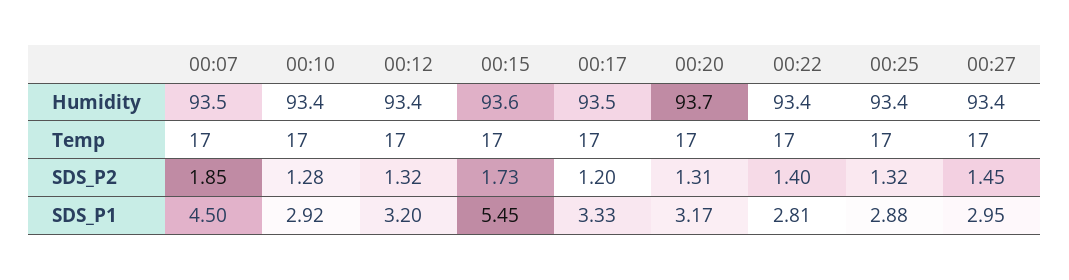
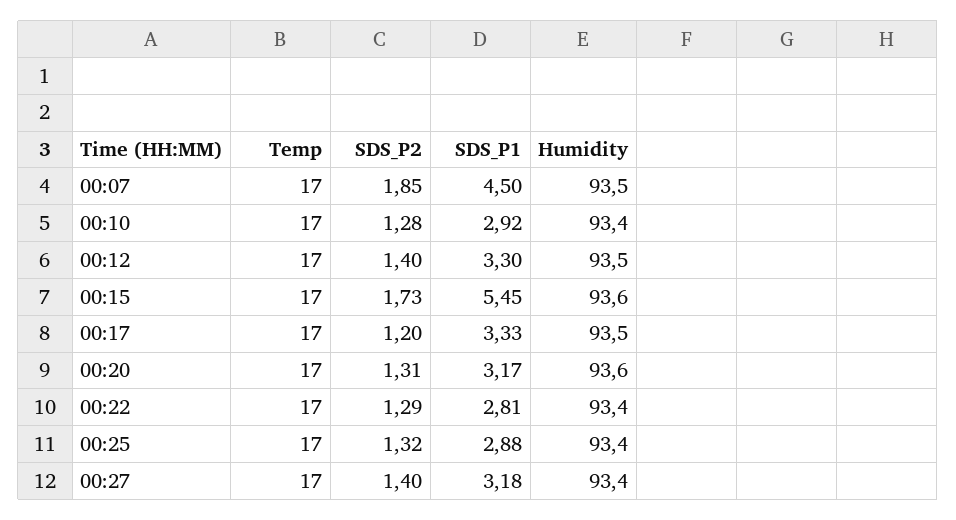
00:12, Humidity: 93.4 -> 93.5
00:20, Humidity: 93.7 -> 93.6
00:12, SDS_P2: 1.32 -> 1.4
00:22, SDS_P2: 1.4 -> 1.29
00:27, SDS_P2: 1.45 -> 1.4
00:12, SDS_P1: 3.2 -> 3.3
00:27, SDS_P1: 2.95 -> 3.18

